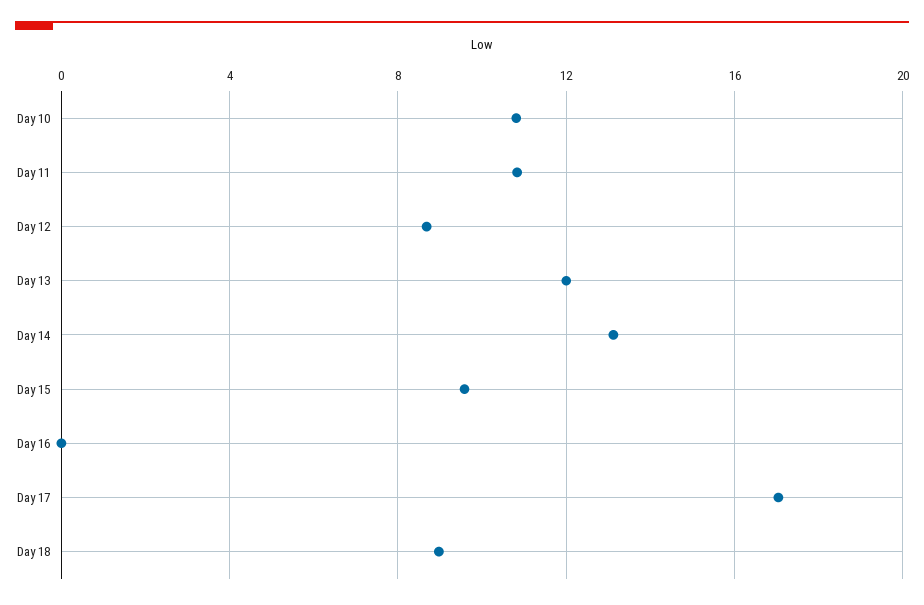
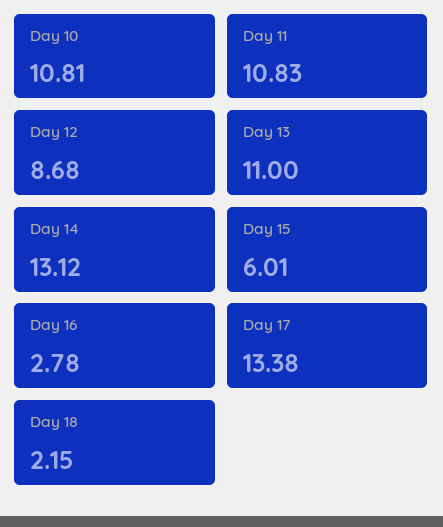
Day 13: 12 -> 11
Day 15: 9.5 -> 6.01
Day 16: 0 -> 2.78
Day 17: 17 -> 13.38
Day 18: 9 -> 2.15

